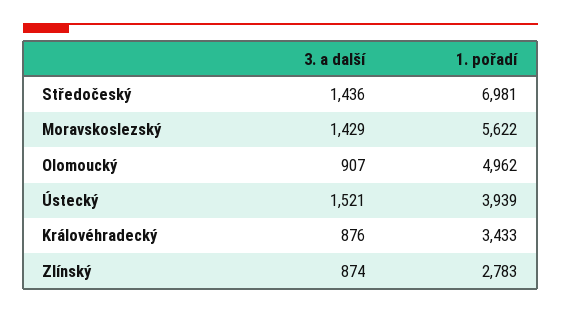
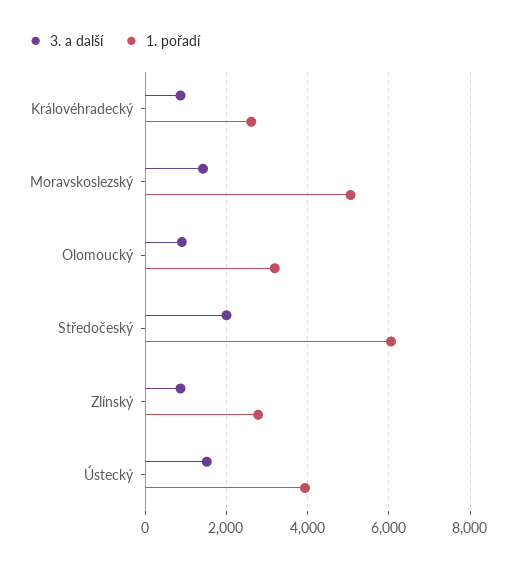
3. a další, Středočeský: 1436 -> 2000
1. pořadí, Středočeský: 6981 -> 6000
1. pořadí, Moravskoslezský: 5622 -> 5000
1. pořadí, Olomoucký: 4962 -> 3200
1. pořadí, Královéhradecký: 3433 -> 2600

